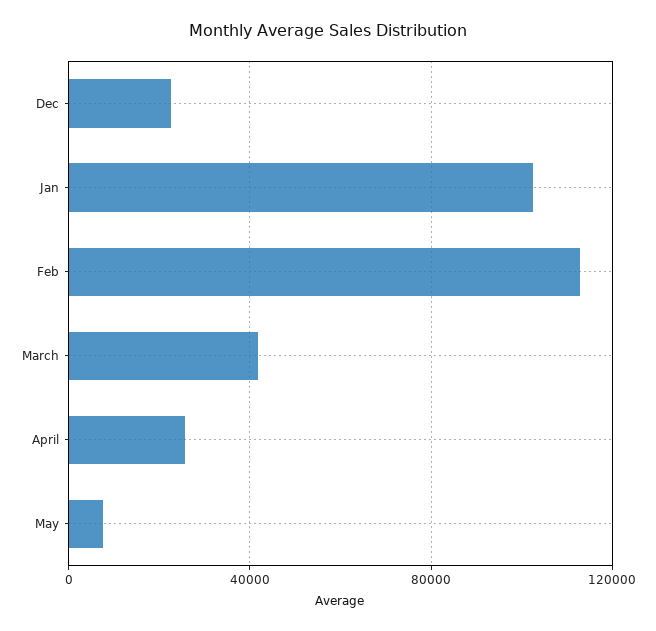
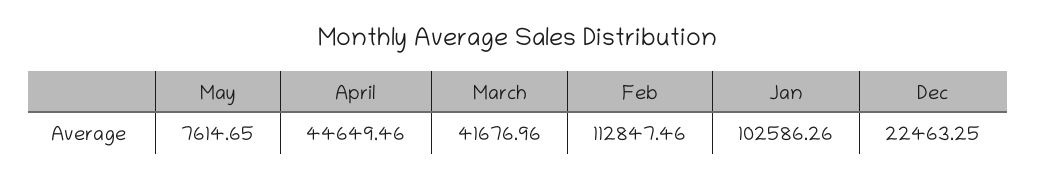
April: 25000 -> 44649.46

